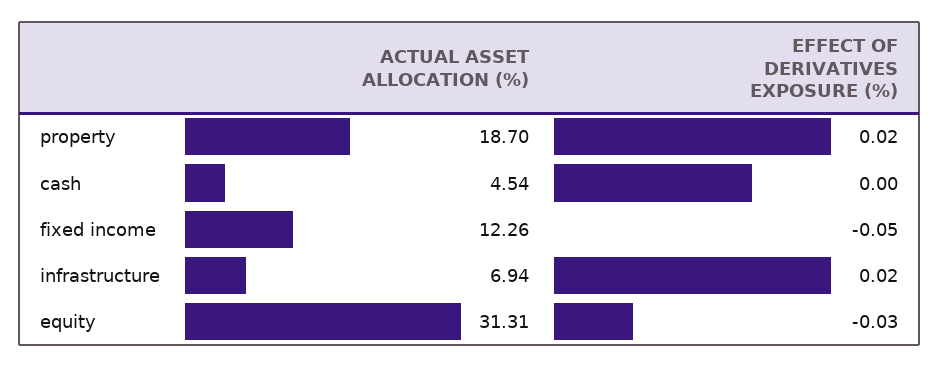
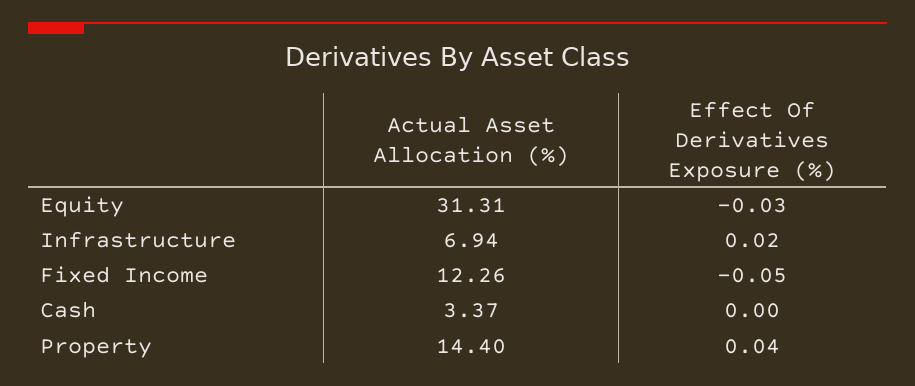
ACTUAL ASSET ALLOCATION (%), property: 18.7 -> 14.4
EFFECT OF DERIVATIVES EXPOSURE (%), property: 0.02 -> 0.04
ACTUAL ASSET ALLOCATION (%), cash: 4.54 -> 3.37

